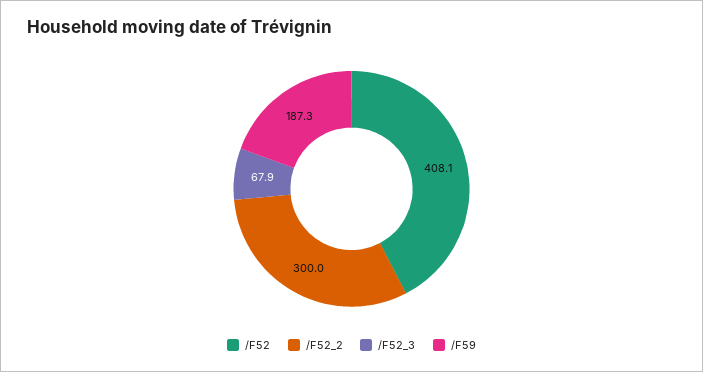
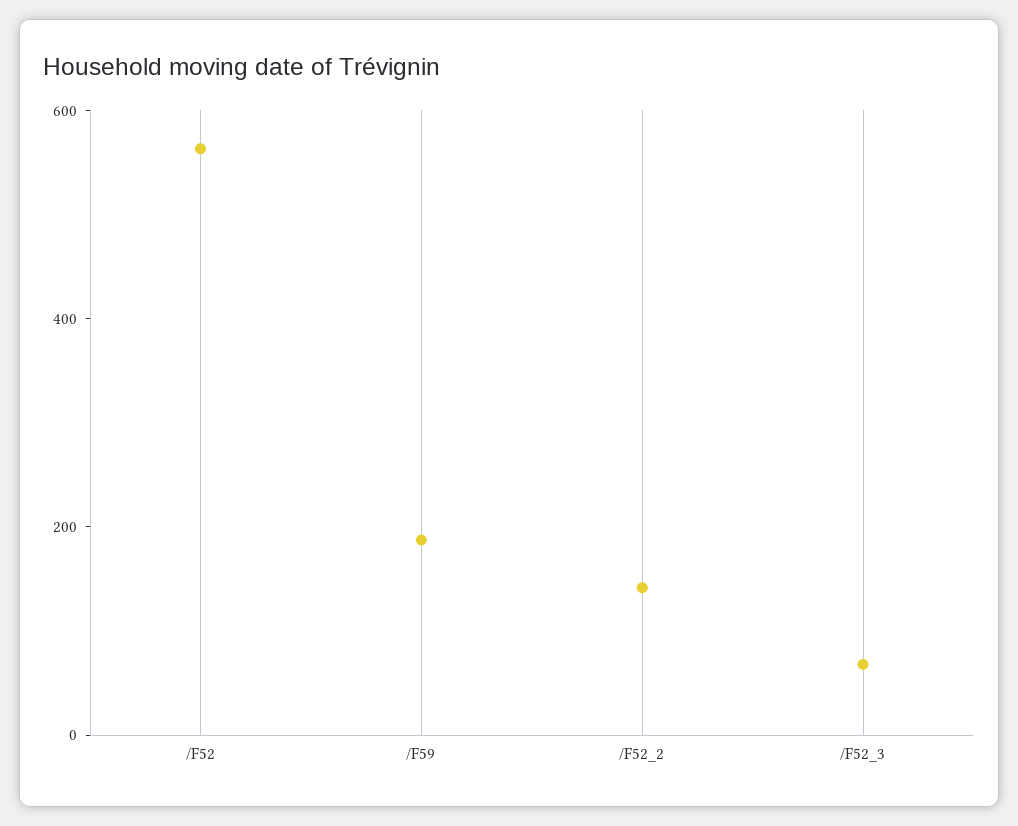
/F52: 408.1 -> 550
/F52_2: 300 -> 150

